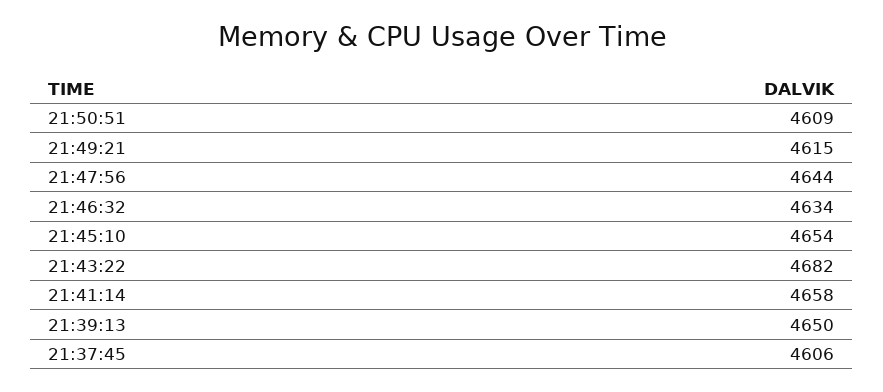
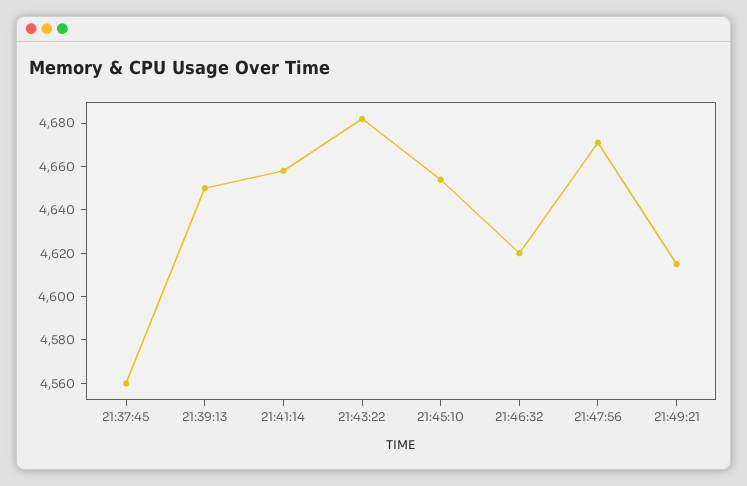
21:50:51: 4609 -> none
21:47:56: 4644 -> 4670
21:46:32: 4634 -> 4620
21:37:45: 4606 -> 4560

